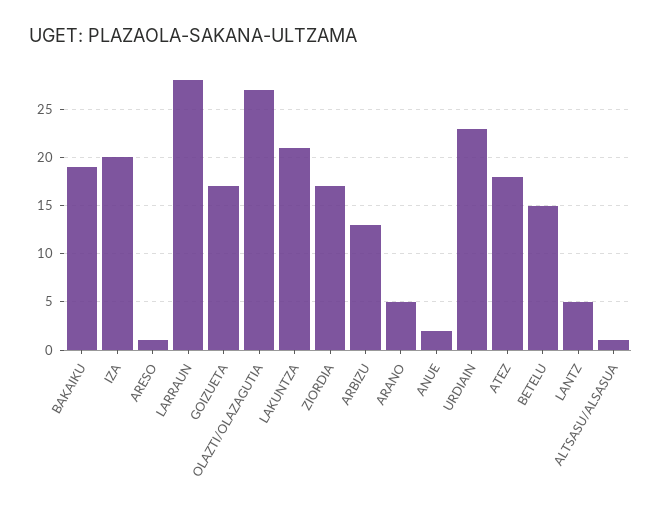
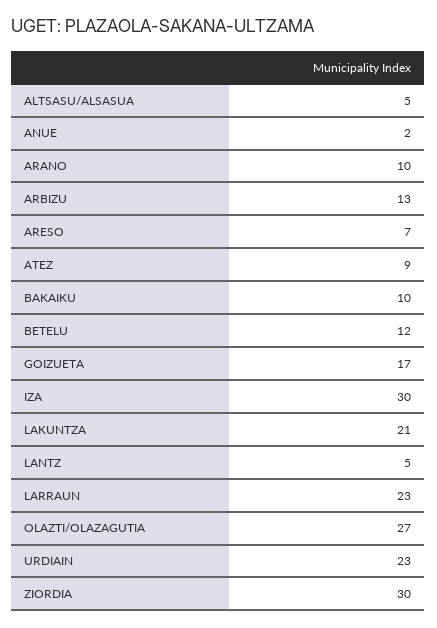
BAKAIKU: 19 -> 10
IZA: 20 -> 30
ARESO: 1 -> 7
LARRAUN: 28 -> 23
ZIORDIA: 17 -> 30
ARANO: 5 -> 10
ATEZ: 18 -> 9
BETELU: 15 -> 12
ALTSASU/ALSASUA: 1 -> 5

